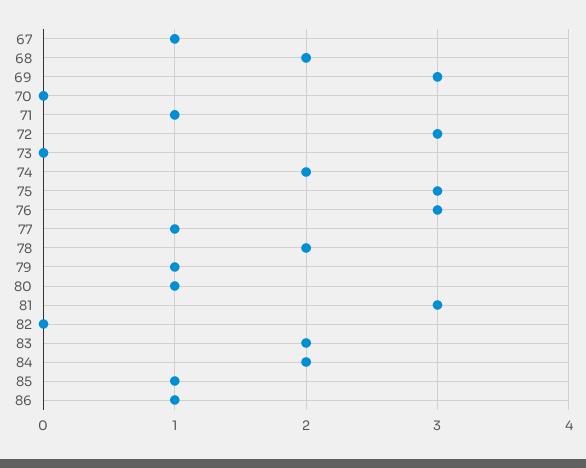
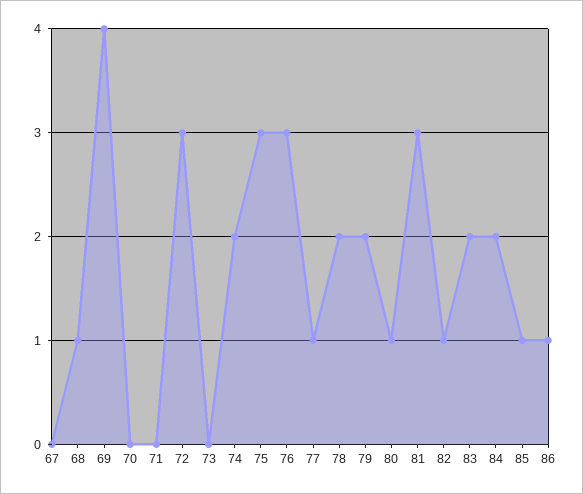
67: 1 -> 0
68: 2 -> 1
69: 3 -> 4
71: 1 -> 0
79: 1 -> 2
82: 0 -> 1

